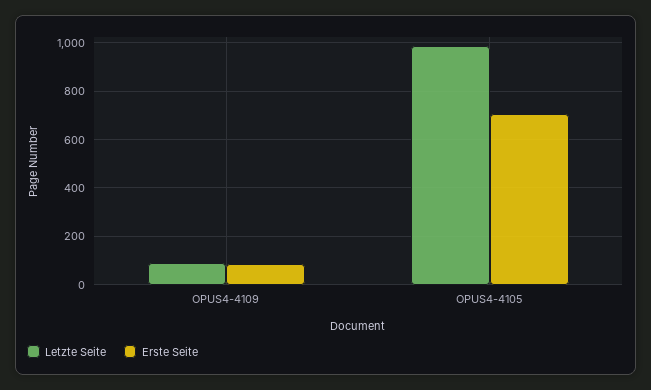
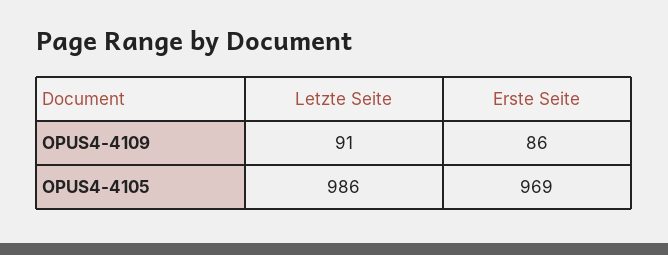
Erste Seite, OPUS4-4105: 700 -> 969

